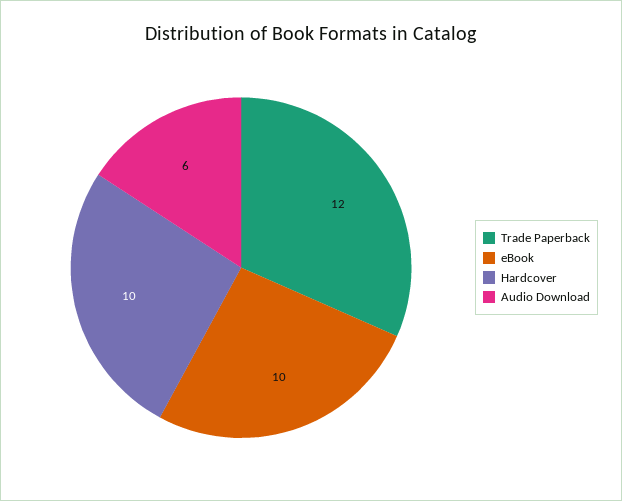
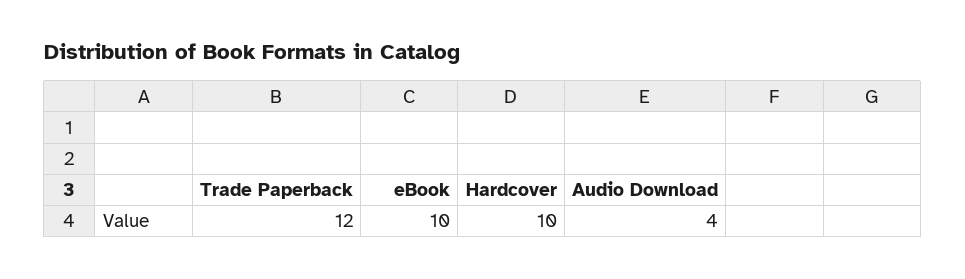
Audio Download: 6 -> 4

